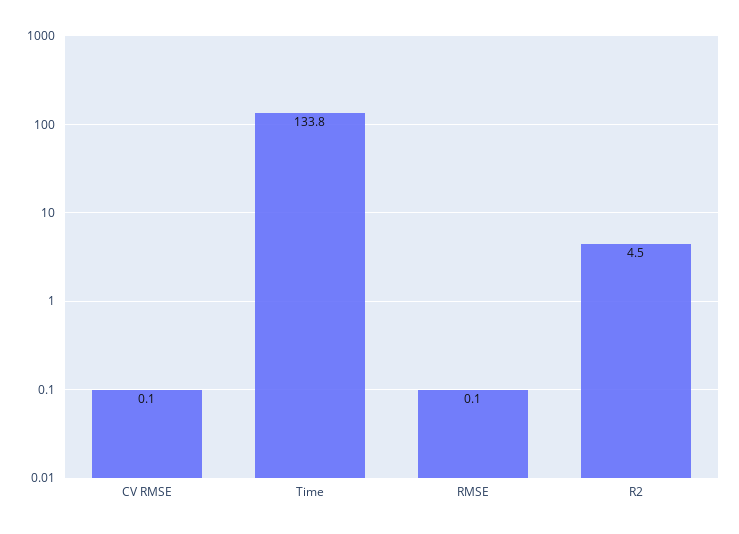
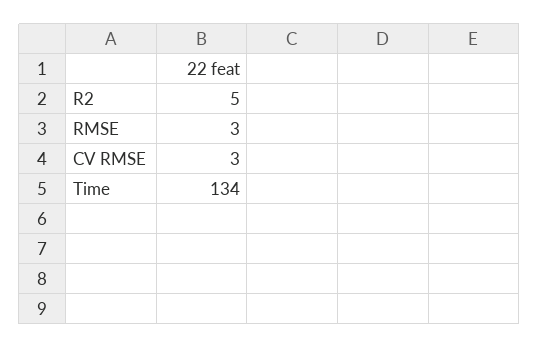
CV RMSE: 0.1 -> 3
RMSE: 0.1 -> 3

